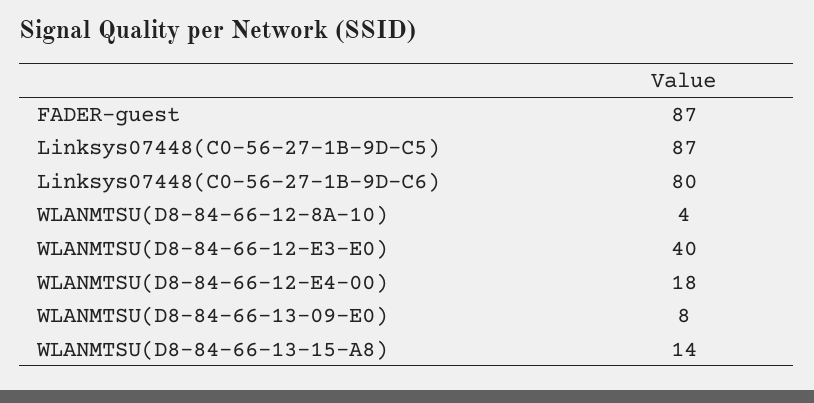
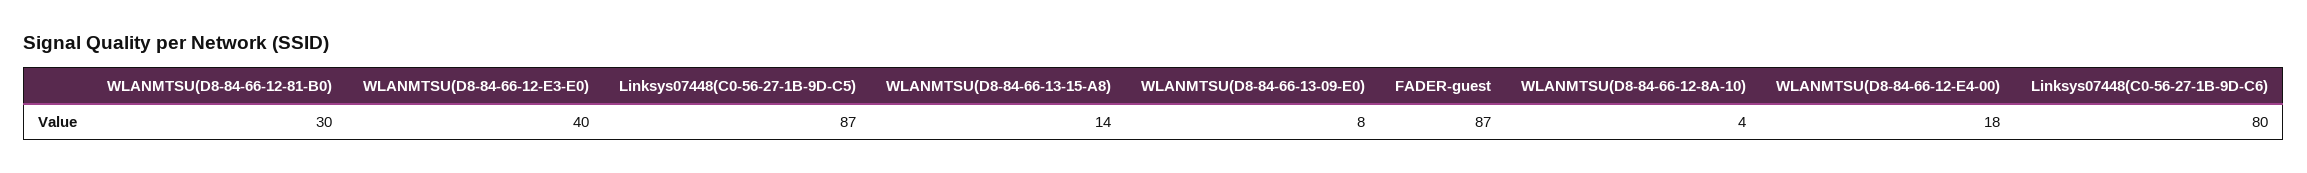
WLANMTSU(D8-84-66-12-81-B0): none -> 30

